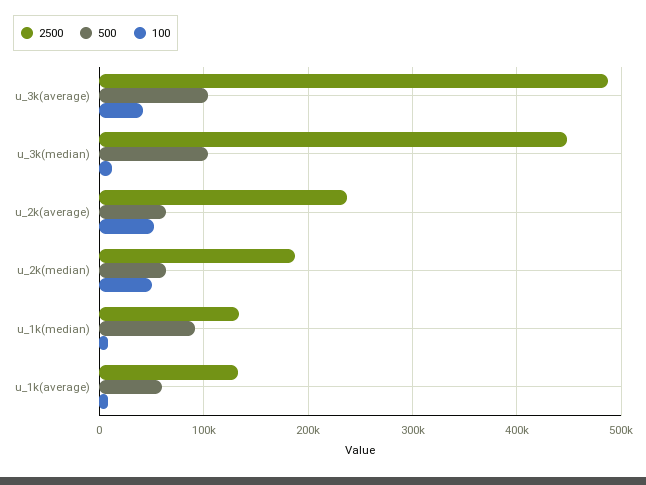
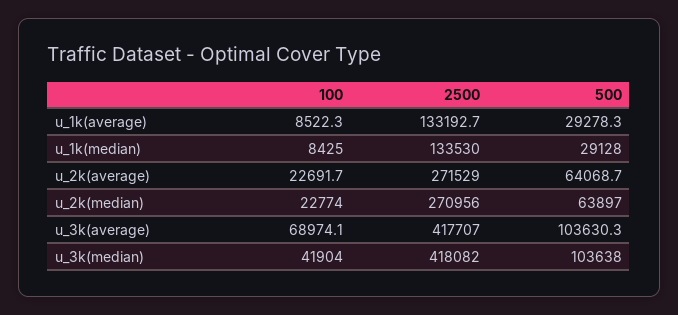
2500, u_3k(average): 490000 -> 417707
100, u_3k(average): 40000 -> 68974.1
2500, u_3k(median): 450000 -> 418082
100, u_3k(median): 10000 -> 41904
2500, u_2k(average): 240000 -> 271529
100, u_2k(average): 50000 -> 22691.7
2500, u_2k(median): 190000 -> 270956
100, u_2k(median): 50000 -> 22774
500, u_1k(median): 90000 -> 29128
500, u_1k(average): 60000 -> 29278.3

